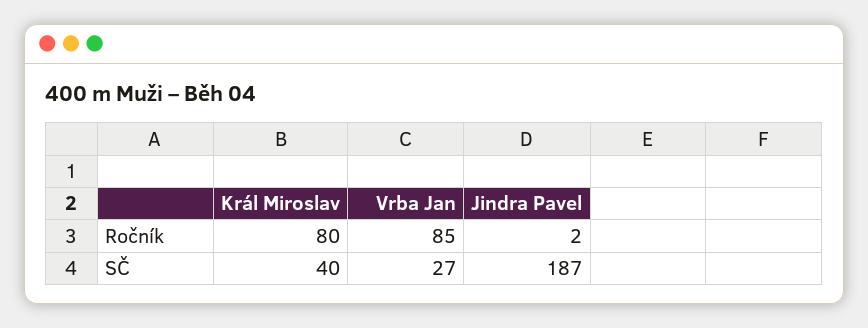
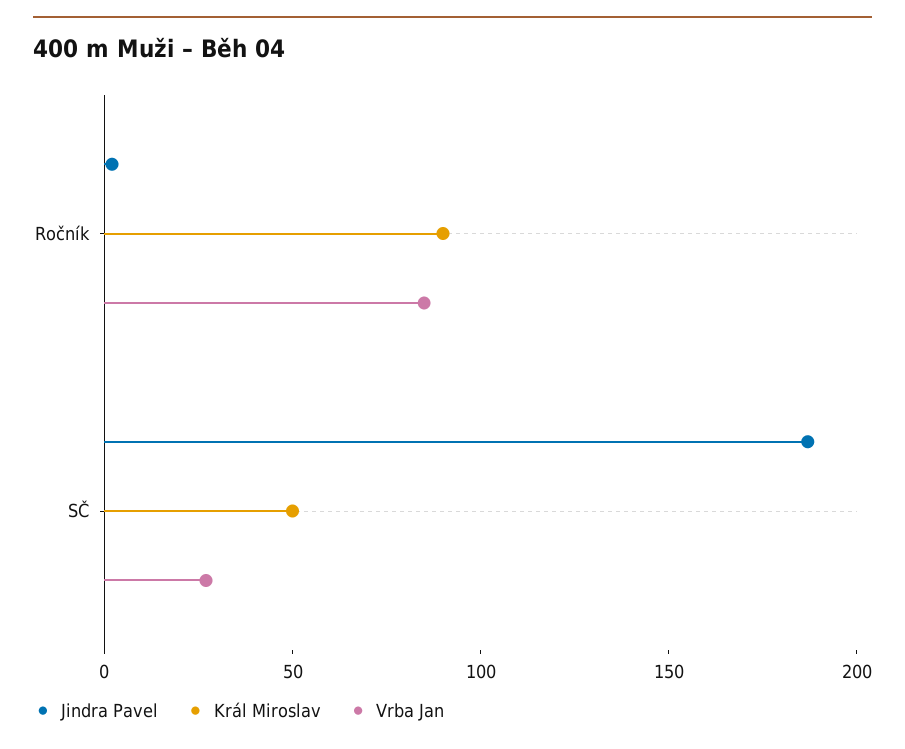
Král Miroslav, Ročník: 80 -> 90
Král Miroslav, SČ: 40 -> 50

